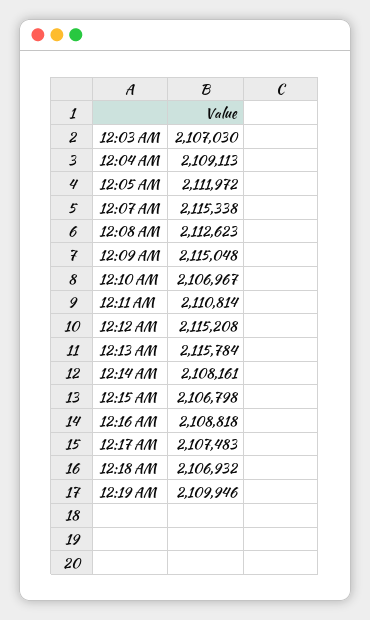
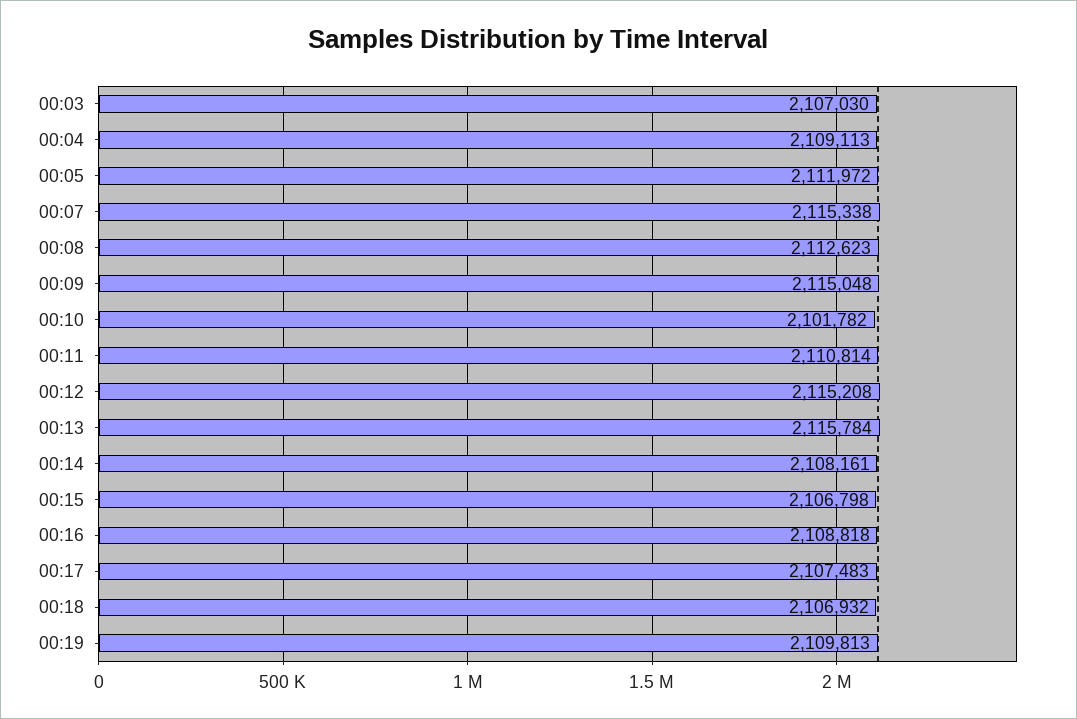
12:10 AM: 2106967 -> 2101782
12:19 AM: 2109946 -> 2109813

